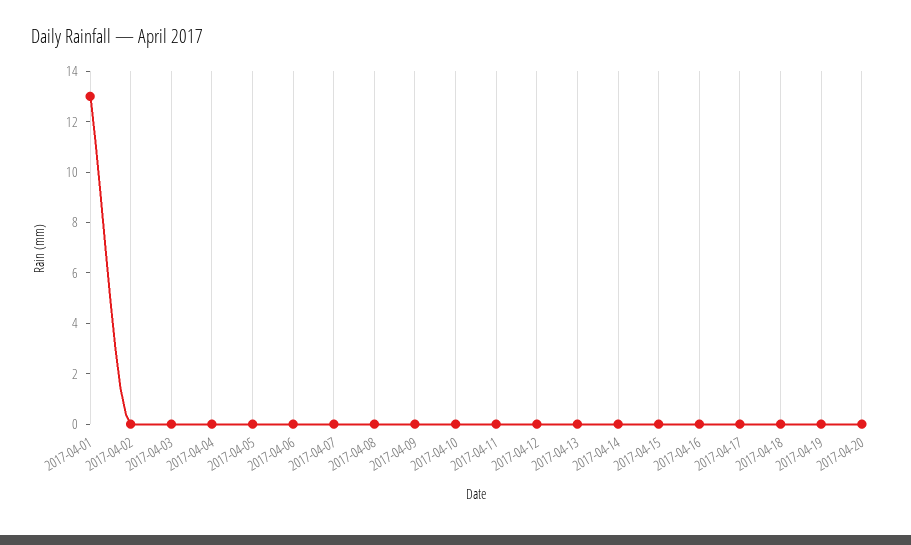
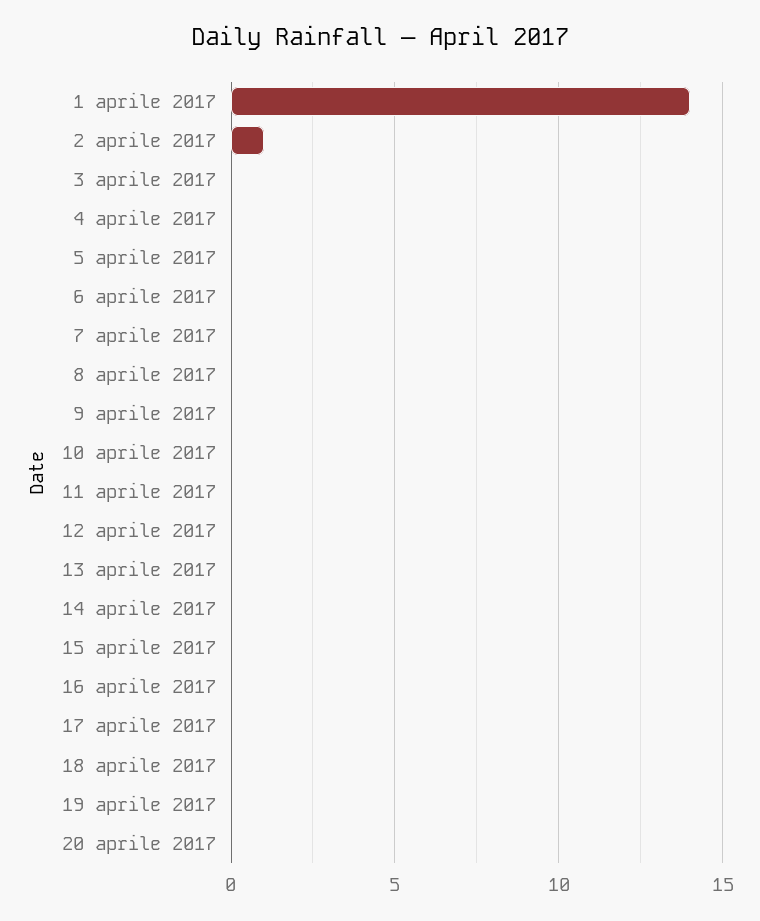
2017-04-01: 13 -> 14
2017-04-02: 0 -> 1

